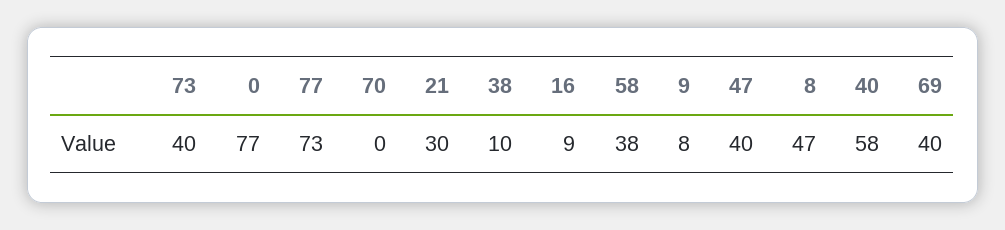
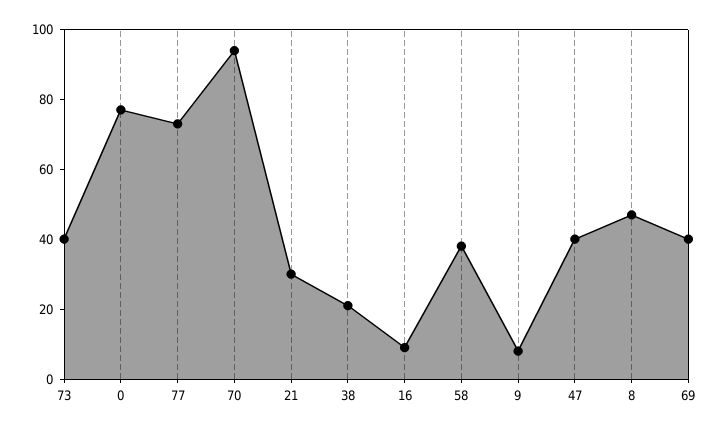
70: 0 -> 95
38: 10 -> 20
40: 58 -> none

